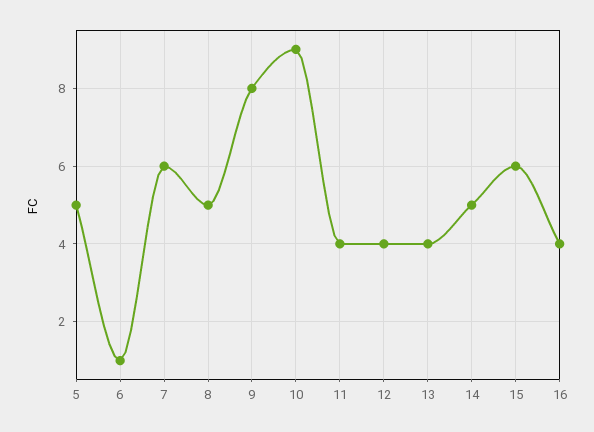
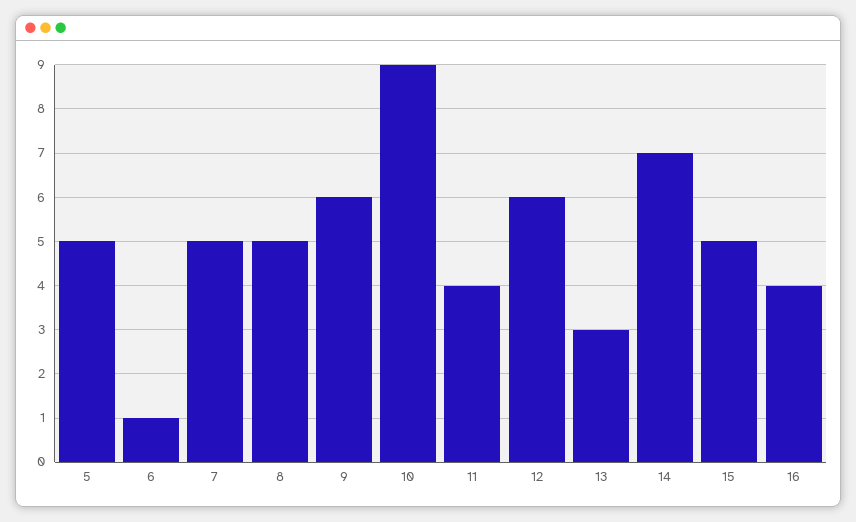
7: 6 -> 5
9: 8 -> 6
12: 4 -> 6
13: 4 -> 3
14: 5 -> 7
15: 6 -> 5

